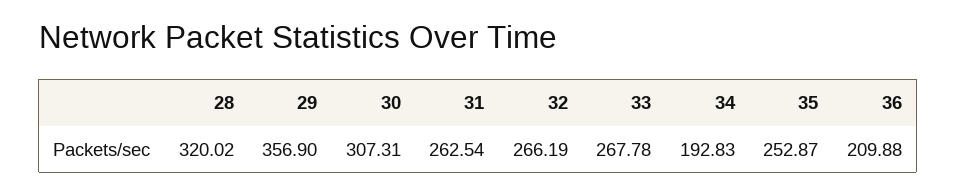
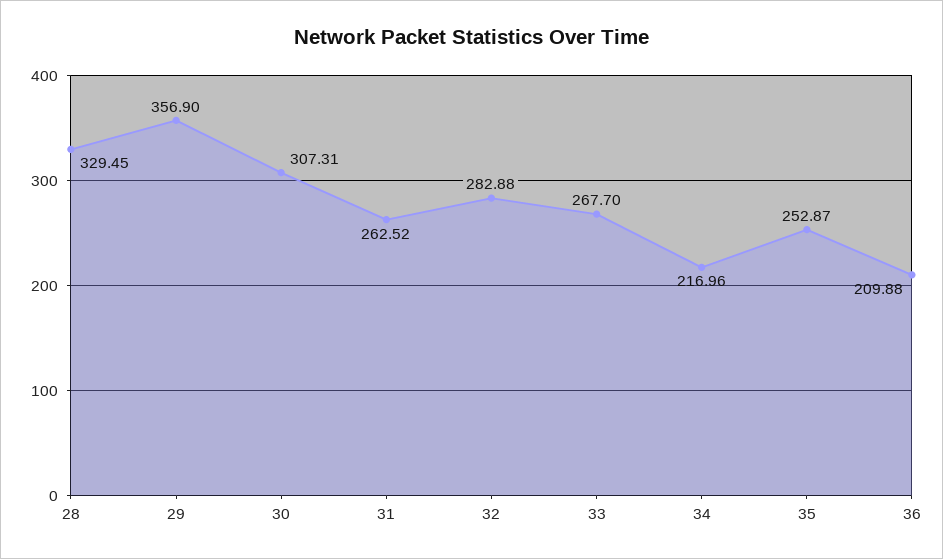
28: 320.02 -> 329.45
31: 262.54 -> 262.52
32: 266.19 -> 282.88
33: 267.78 -> 267.7
34: 192.83 -> 216.96

